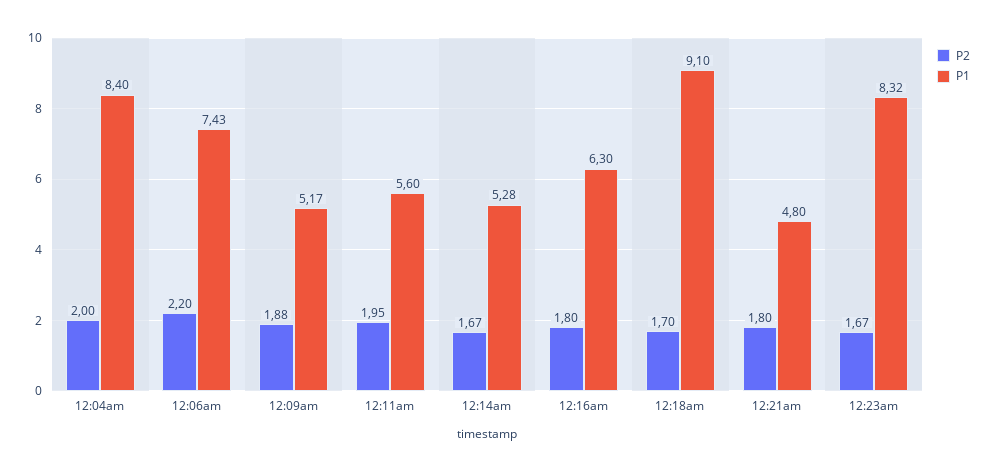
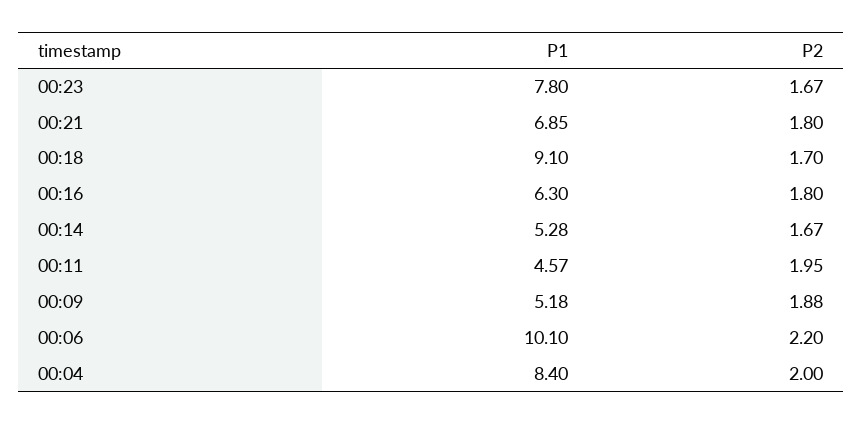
P1, 12:06am: 7.43 -> 10.1
P1, 12:09am: 5.17 -> 5.18
P1, 12:11am: 5.6 -> 4.57
P1, 12:21am: 4.8 -> 6.85
P1, 12:23am: 8.32 -> 7.8

